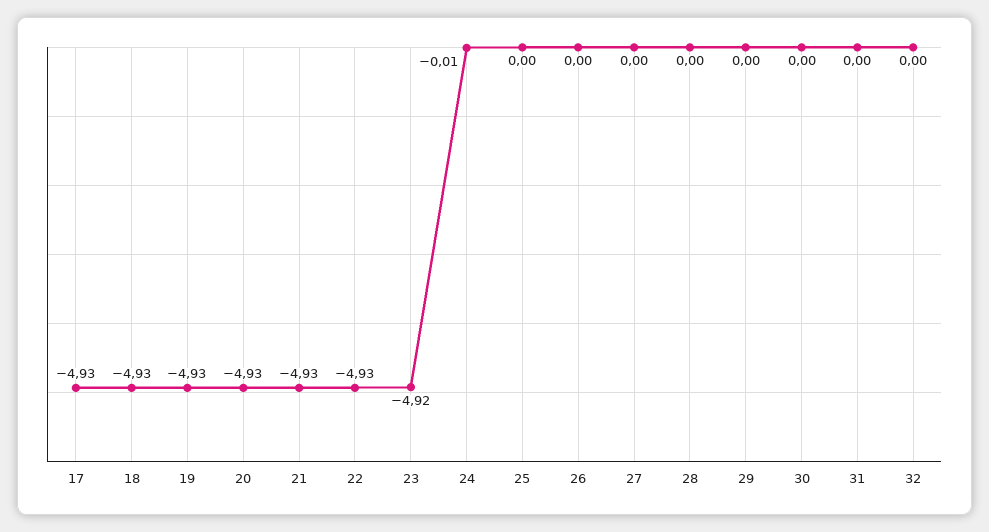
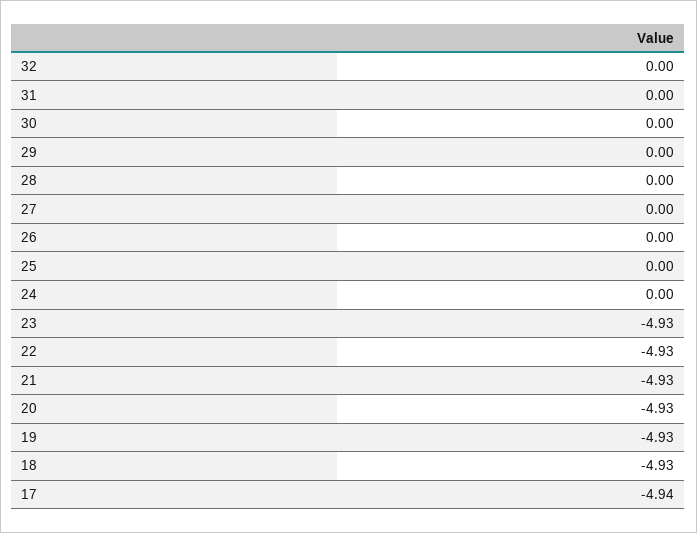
17: -4.93 -> -4.94
23: -4.92 -> -4.93
24: -0.01 -> 0

